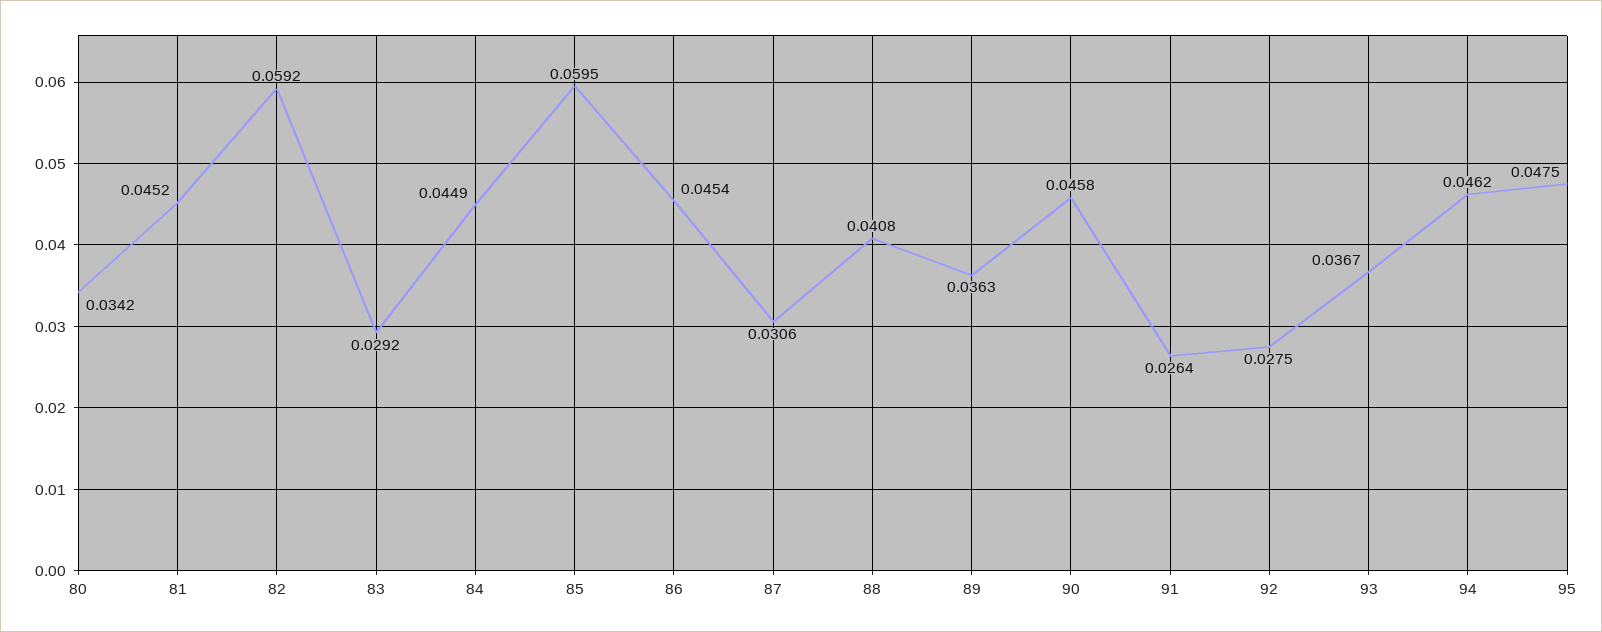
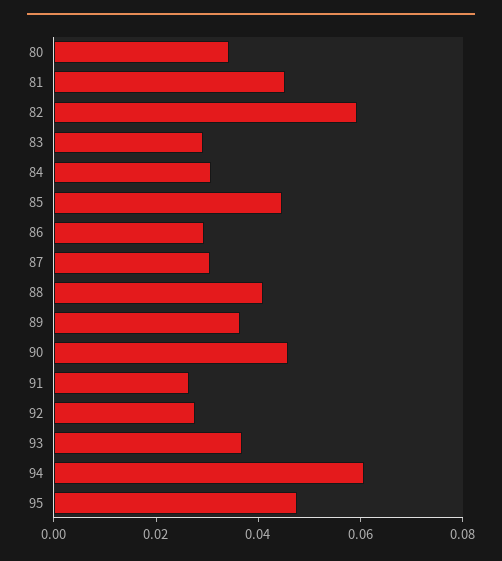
84: 0.0449 -> 0.03
85: 0.0595 -> 0.045
86: 0.0454 -> 0.03
94: 0.0462 -> 0.06

